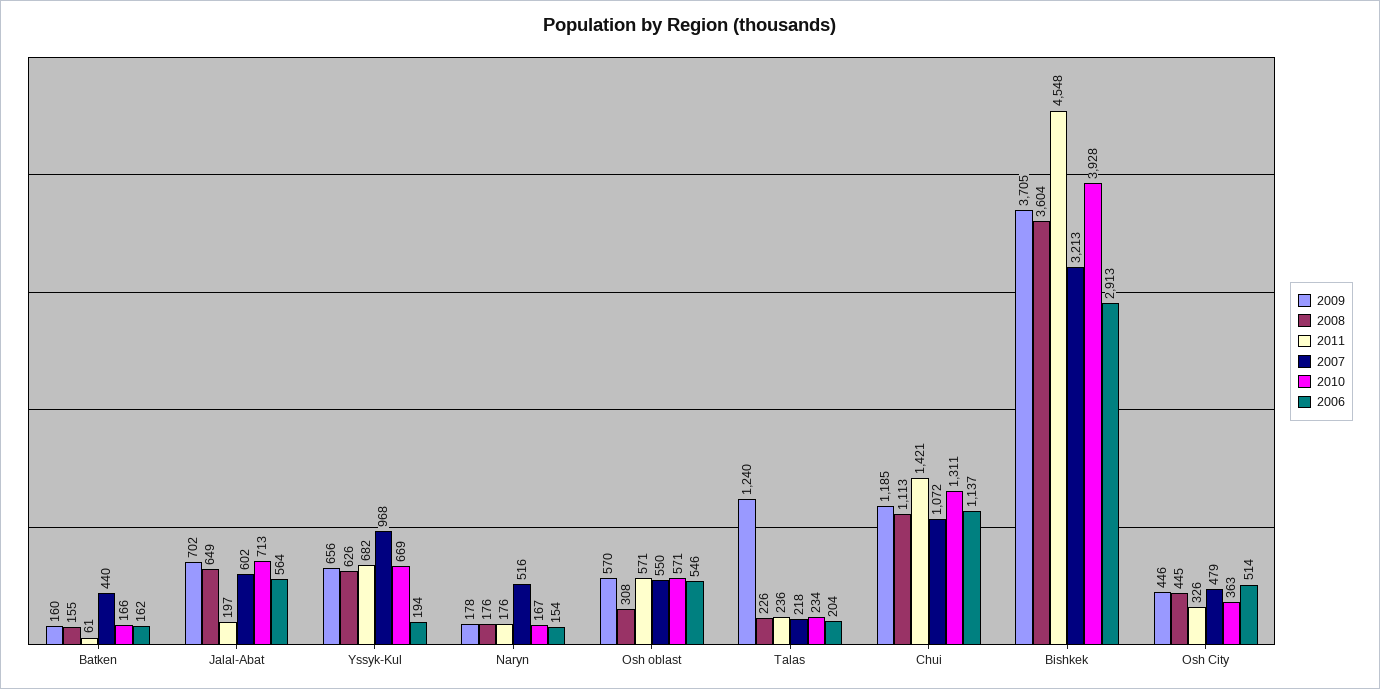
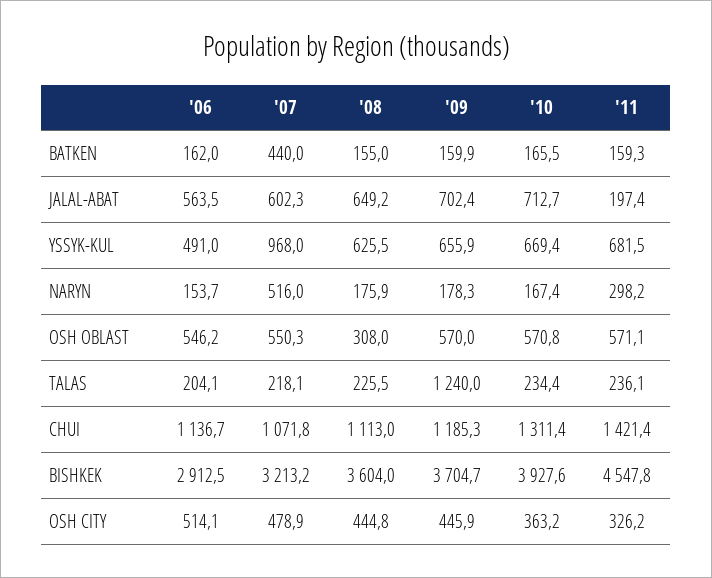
2011, Batken: 61 -> 159.3
2006, Yssyk-Kul: 194 -> 491
2011, Naryn: 176 -> 298.2

